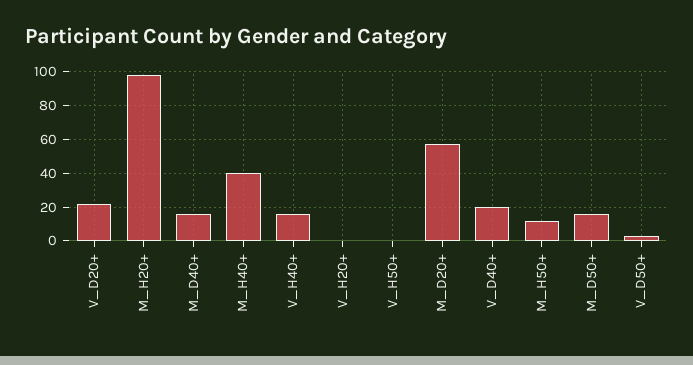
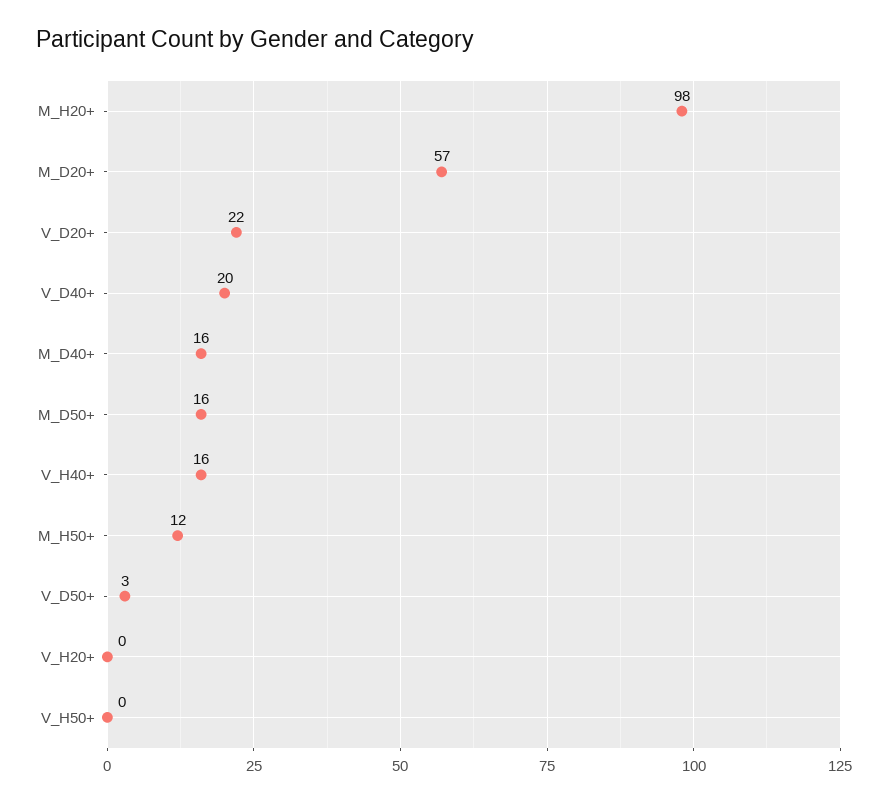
M_H40+: 40 -> none

